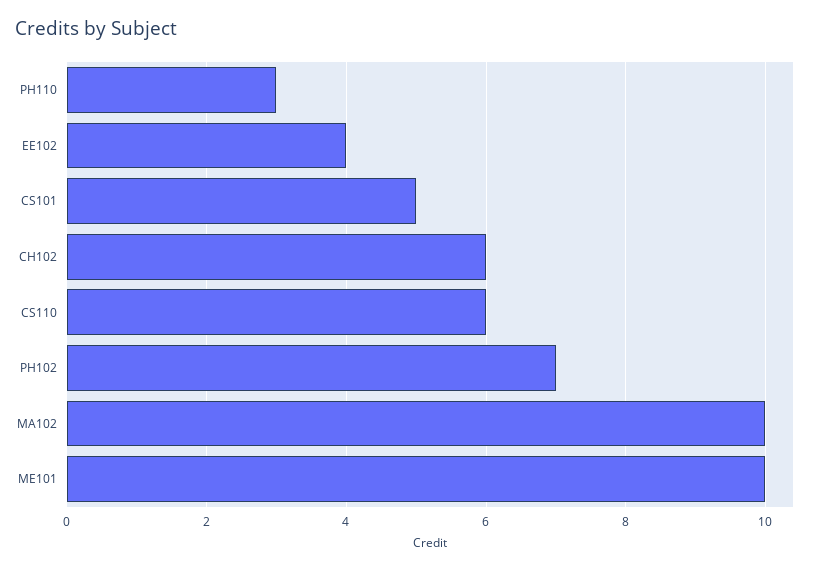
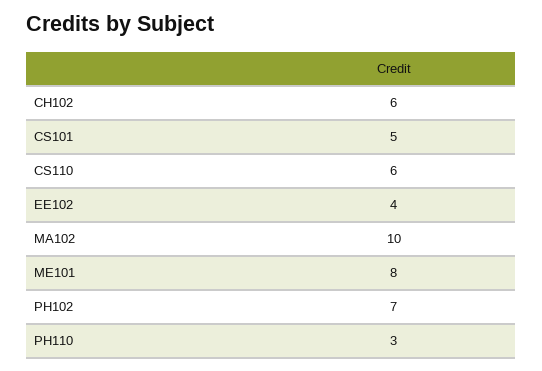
ME101: 10 -> 8

